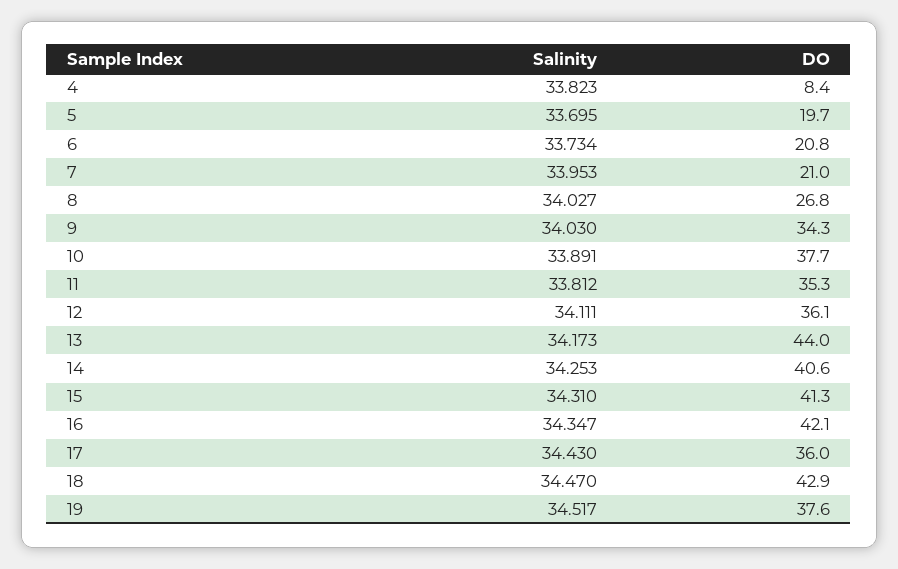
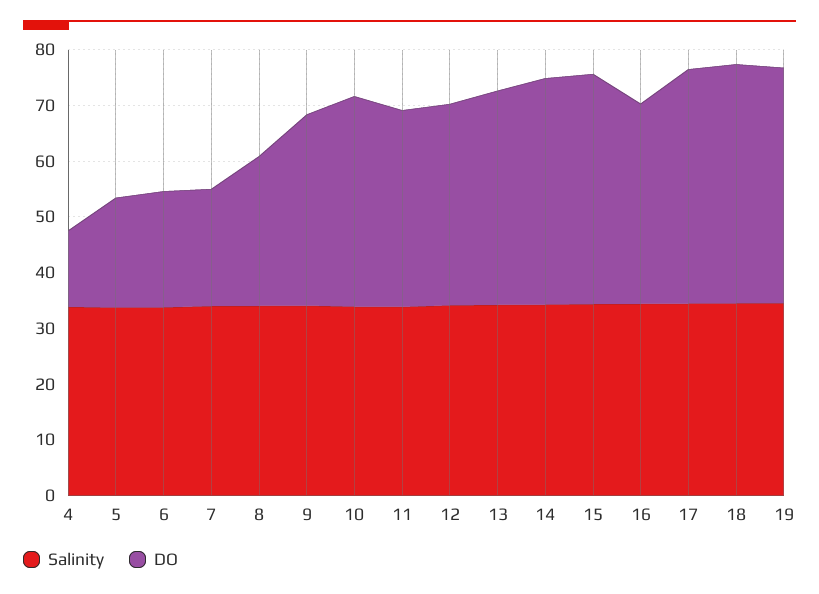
DO, 4: 8.4 -> 14
DO, 13: 44 -> 38
DO, 16: 42.1 -> 36
DO, 17: 36 -> 42
DO, 19: 37.6 -> 42

